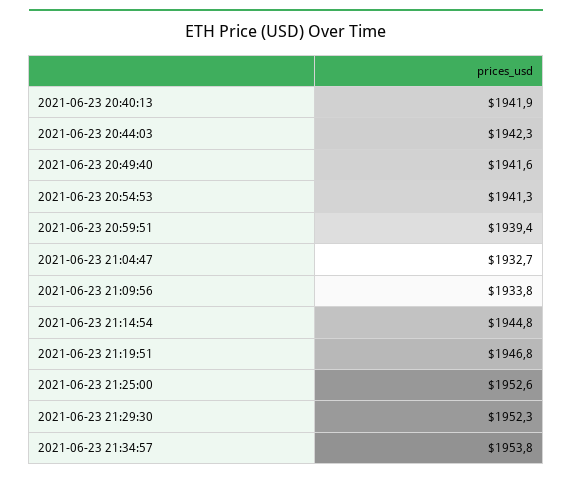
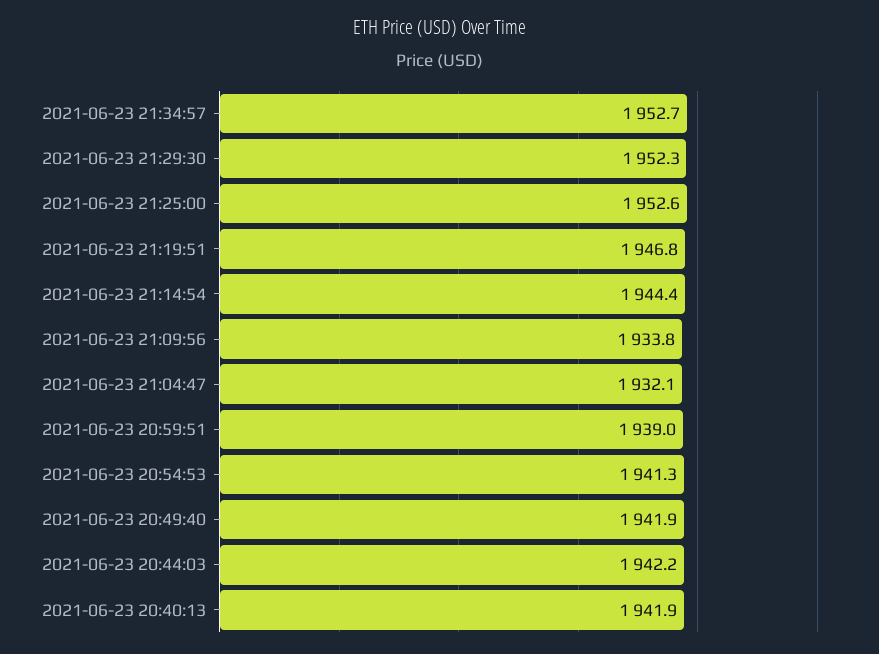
2021-06-23 20:44:03: 1942.3 -> 1942.2
2021-06-23 20:49:40: 1941.6 -> 1941.9
2021-06-23 20:59:51: 1939.4 -> 1939
2021-06-23 21:04:47: 1932.7 -> 1932.1
2021-06-23 21:14:54: 1944.8 -> 1944.4
2021-06-23 21:34:57: 1953.8 -> 1952.7

